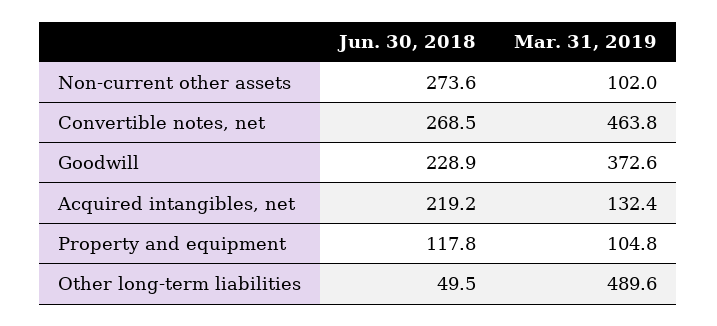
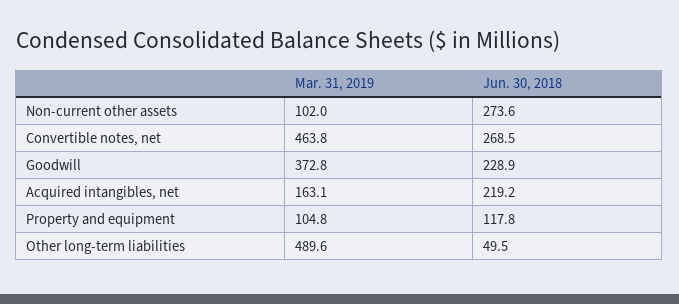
Mar. 31, 2019, Goodwill: 372.6 -> 372.8
Mar. 31, 2019, Acquired intangibles, net: 132.4 -> 163.1

